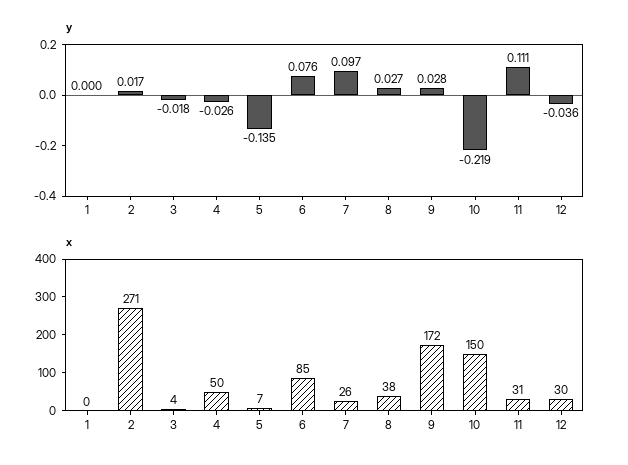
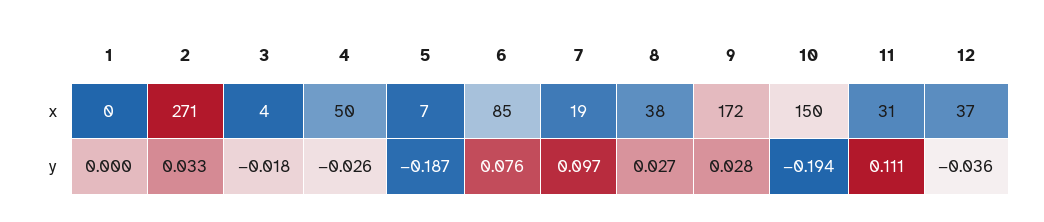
y, 2: 0.017 -> 0.033
y, 5: -0.135 -> -0.187
y, 10: -0.219 -> -0.194
x, 7: 26 -> 19
x, 12: 30 -> 37

